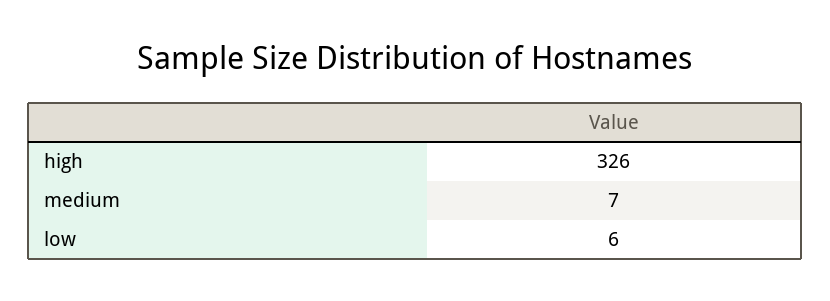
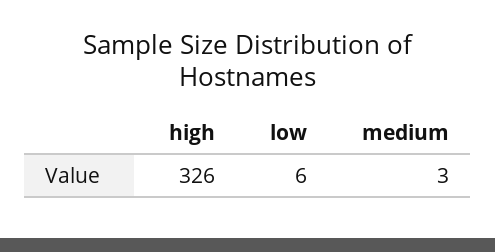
medium: 7 -> 3

